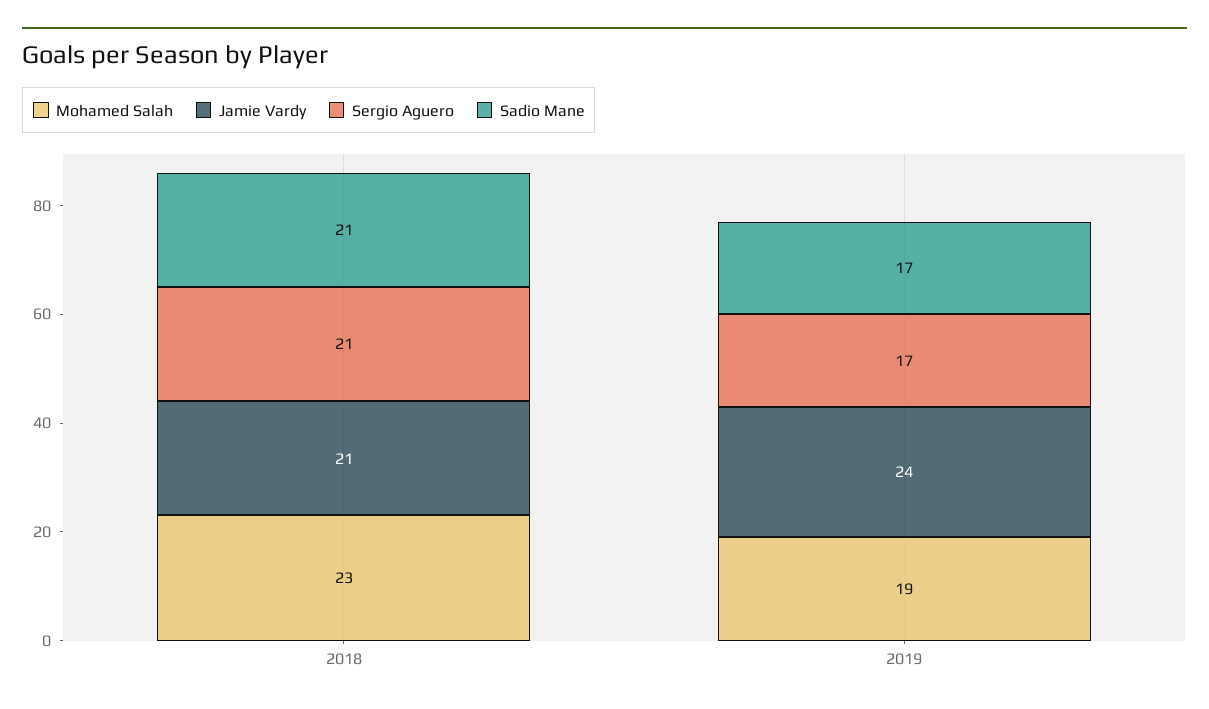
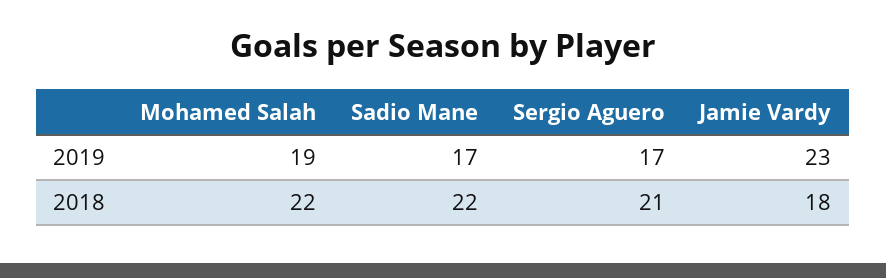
Mohamed Salah, 2018: 23 -> 22
Jamie Vardy, 2018: 21 -> 18
Sadio Mane, 2018: 21 -> 22
Jamie Vardy, 2019: 24 -> 23

